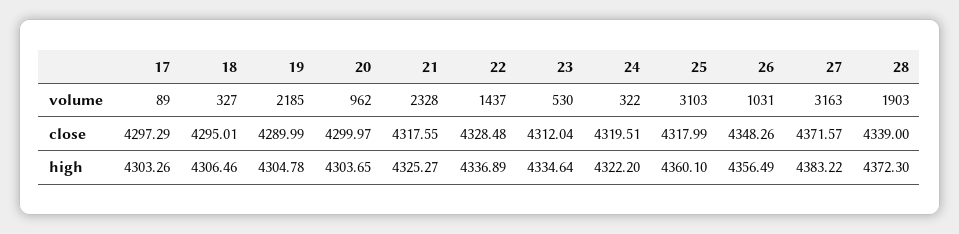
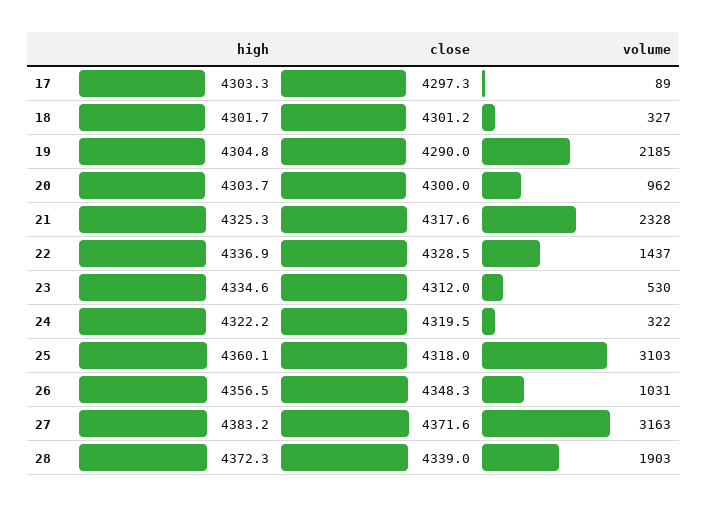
18, close: 4295.01 -> 4301.2
18, high: 4306.46 -> 4301.7

